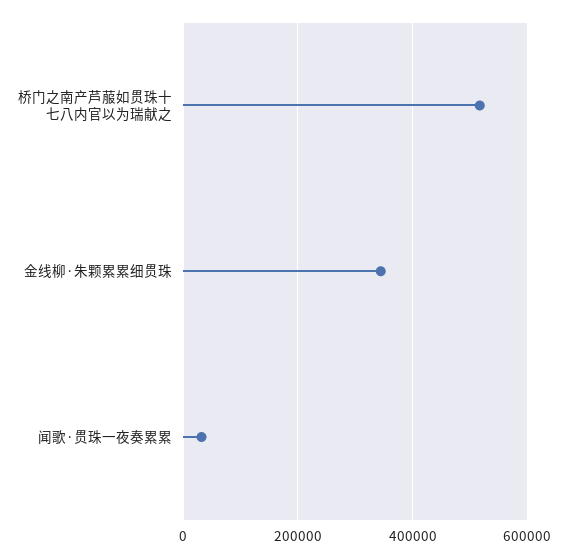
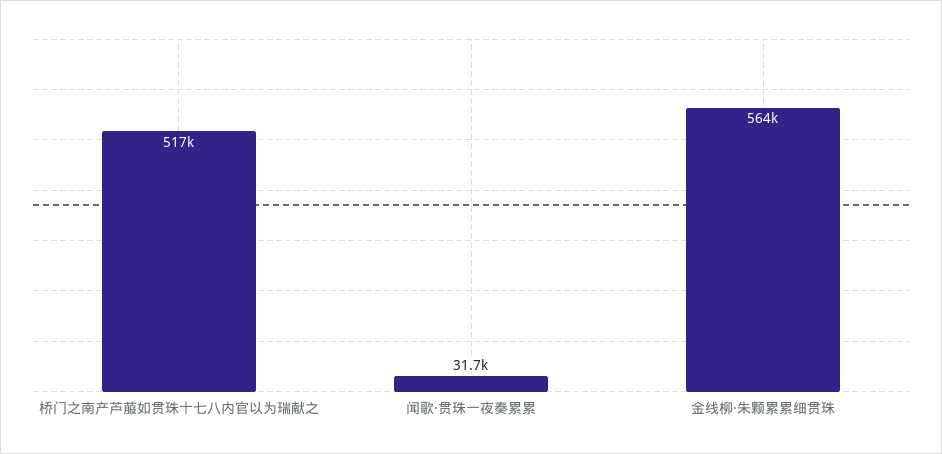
金线柳·朱颗累累细贯珠: 340000 -> 564000

